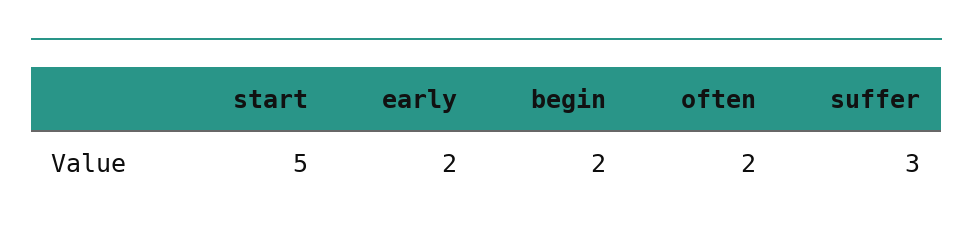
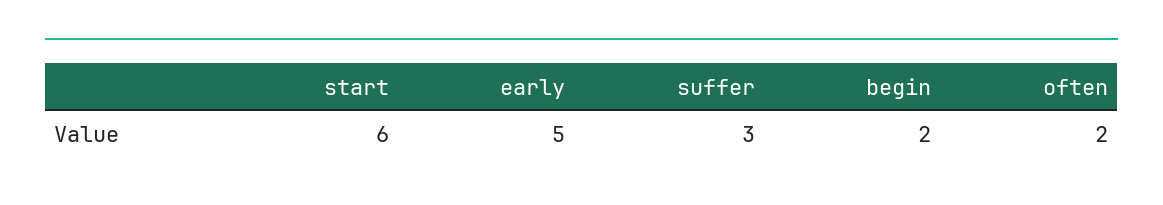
start: 5 -> 6
early: 2 -> 5

